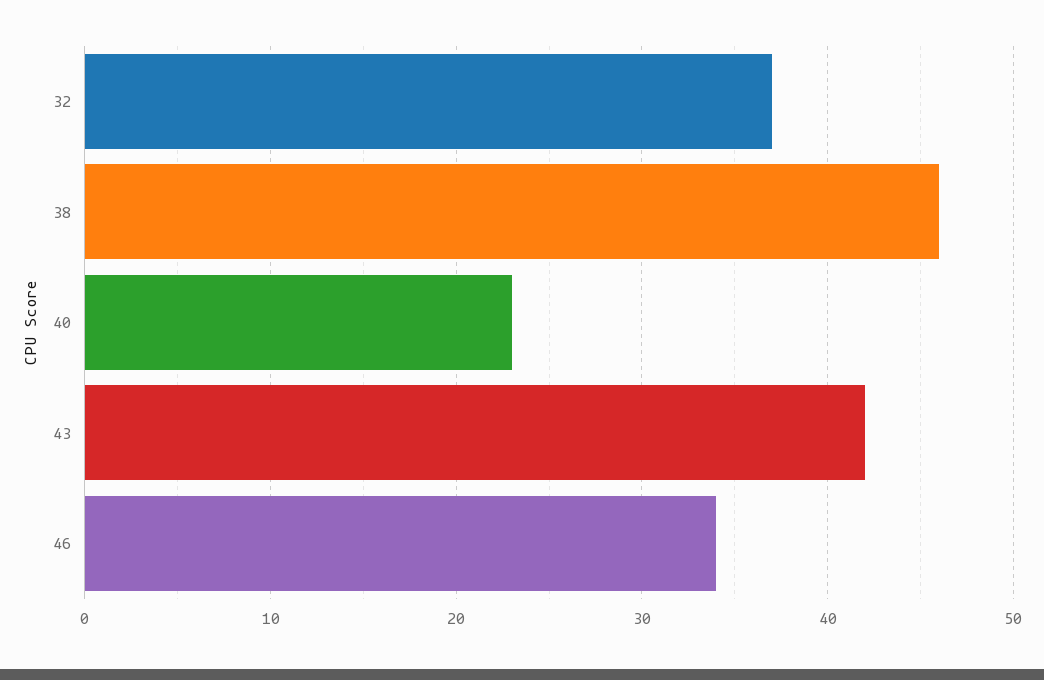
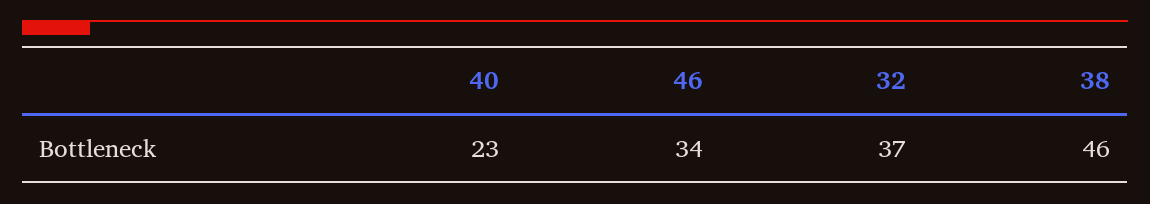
43: 42 -> none

